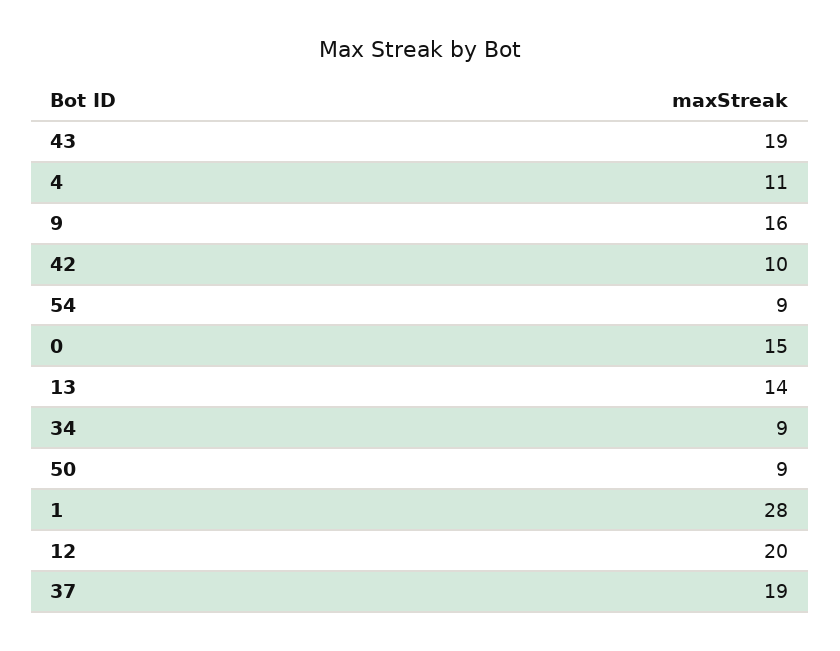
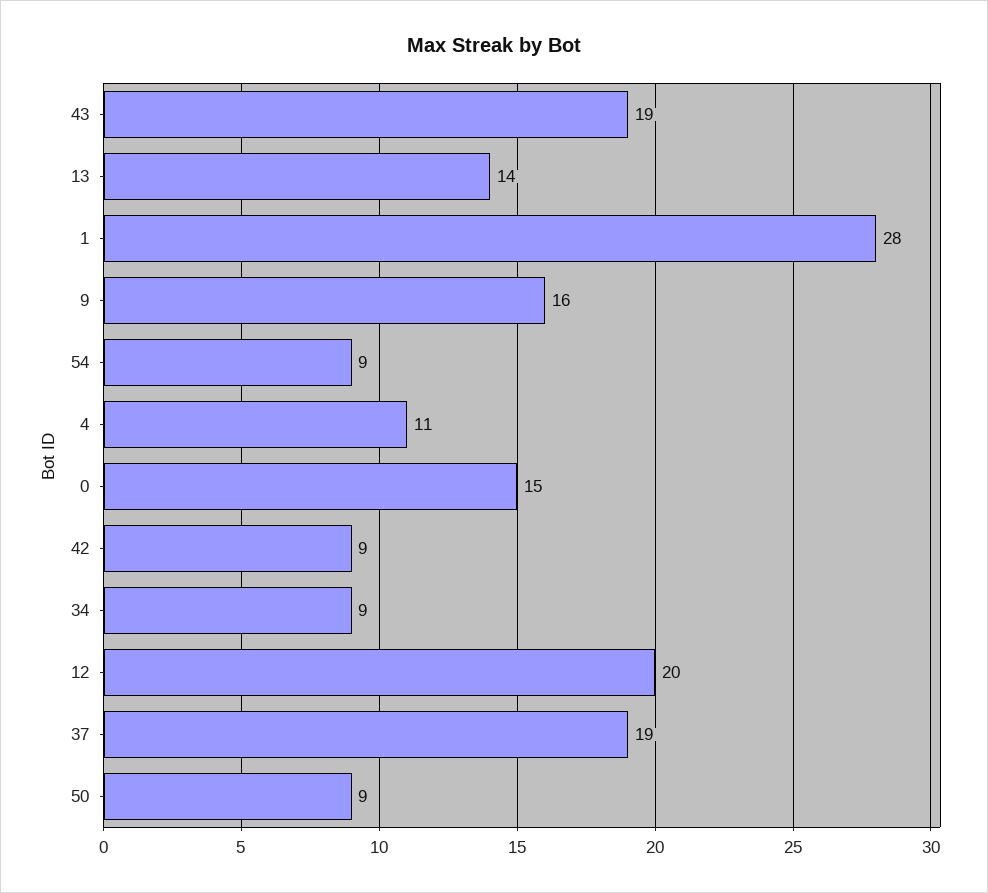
42: 10 -> 9

